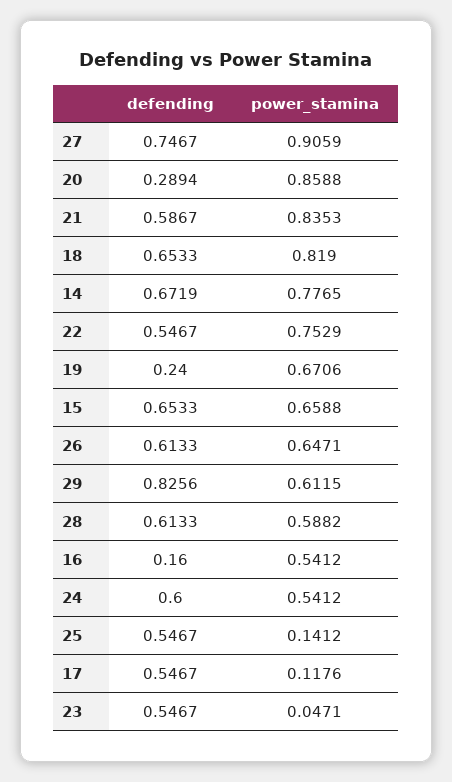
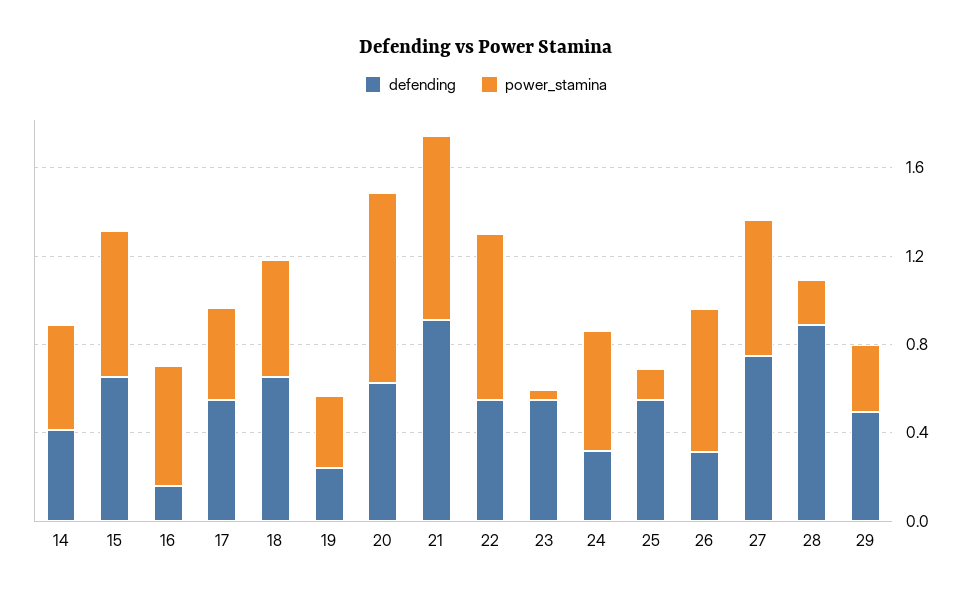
power_stamina, 27: 0.9059 -> 0.6
defending, 20: 0.2894 -> 0.6
defending, 21: 0.5867 -> 0.9
power_stamina, 18: 0.819 -> 0.5
defending, 14: 0.6719 -> 0.4
power_stamina, 14: 0.7765 -> 0.5
power_stamina, 19: 0.6706 -> 0.3
defending, 26: 0.6133 -> 0.3
defending, 29: 0.8256 -> 0.5
power_stamina, 29: 0.6115 -> 0.3
defending, 28: 0.6133 -> 0.9
power_stamina, 28: 0.5882 -> 0.2
defending, 24: 0.6 -> 0.3
power_stamina, 17: 0.1176 -> 0.4

